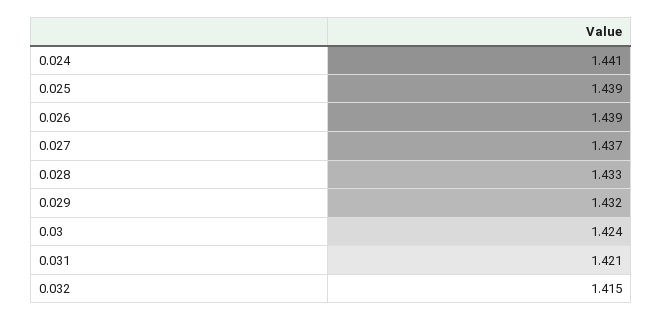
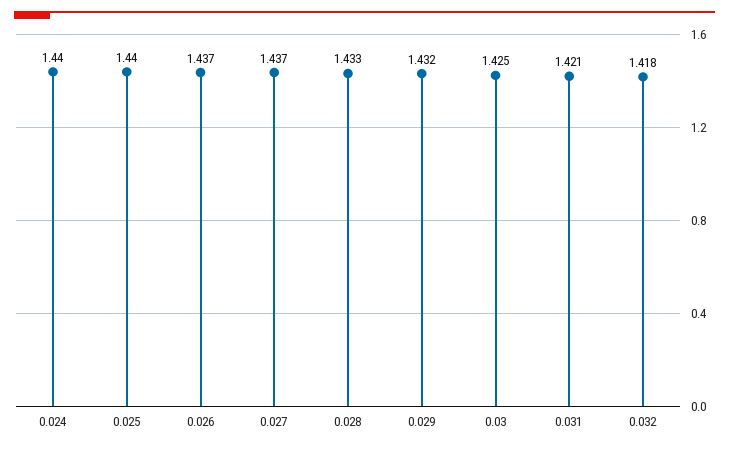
0.024: 1.441 -> 1.44
0.025: 1.439 -> 1.44
0.026: 1.439 -> 1.437
0.03: 1.424 -> 1.425
0.032: 1.415 -> 1.418

